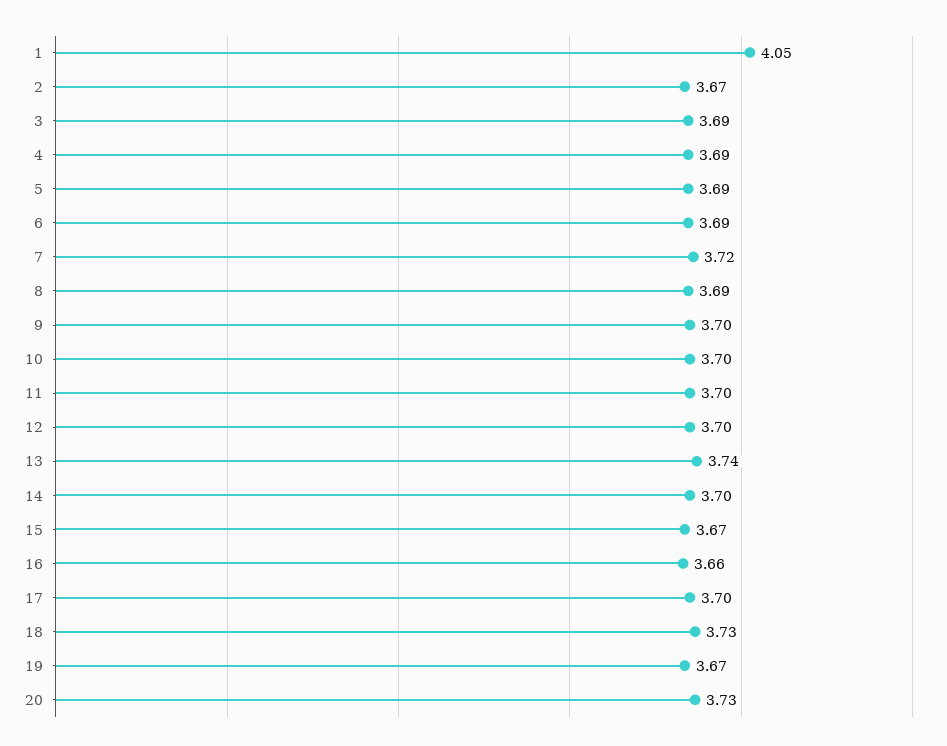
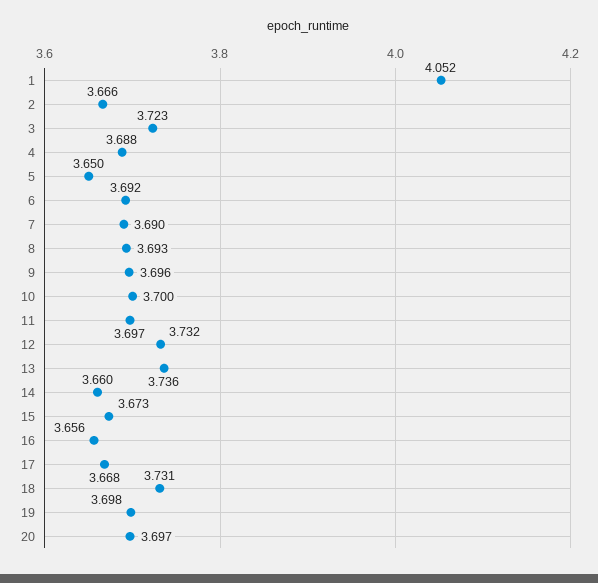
3: 3.69 -> 3.723
5: 3.69 -> 3.65
7: 3.72 -> 3.69
12: 3.7 -> 3.732
14: 3.7 -> 3.66
17: 3.7 -> 3.668
19: 3.67 -> 3.698
20: 3.73 -> 3.697

